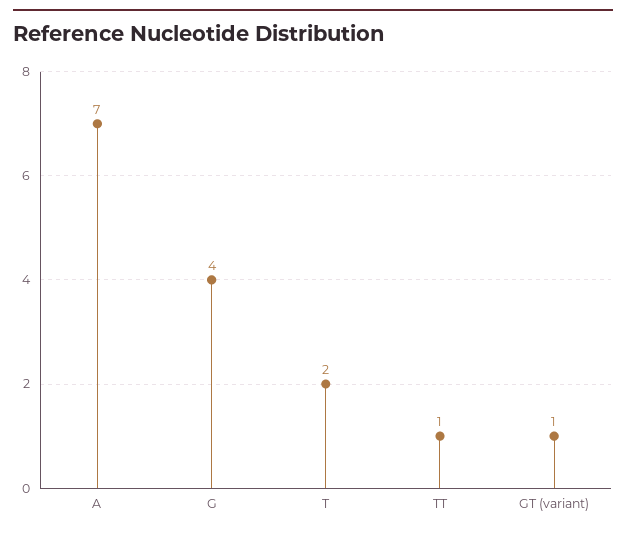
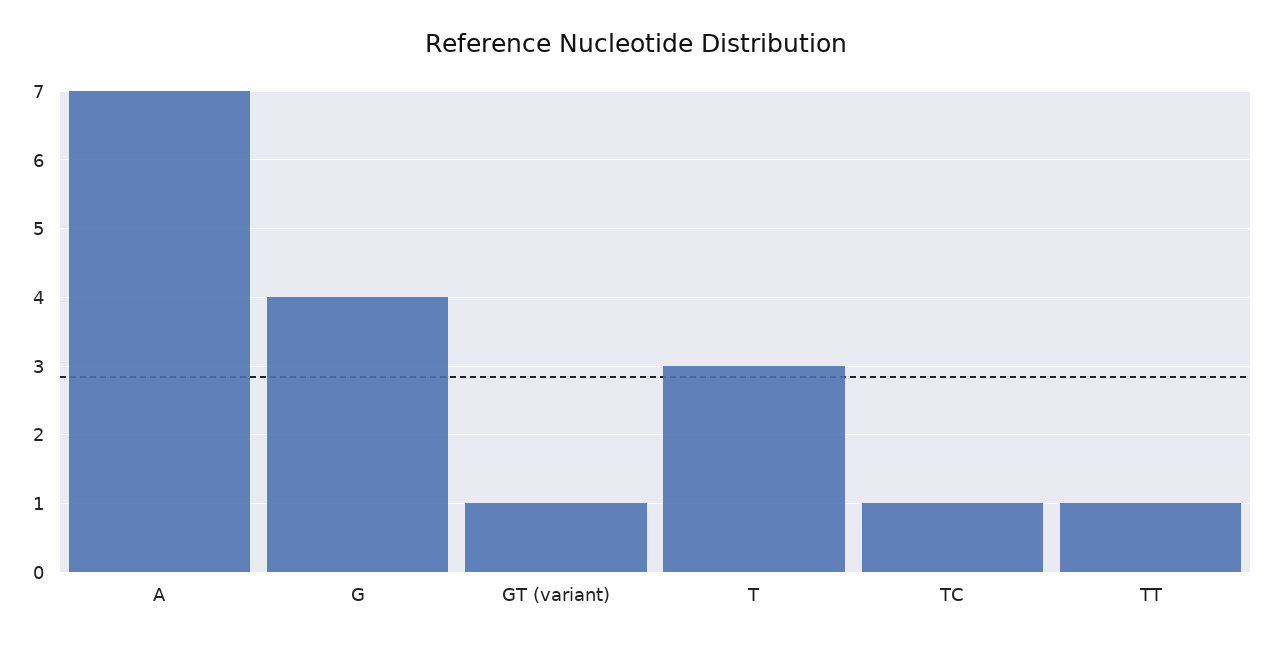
T: 2 -> 3
TC: none -> 1

